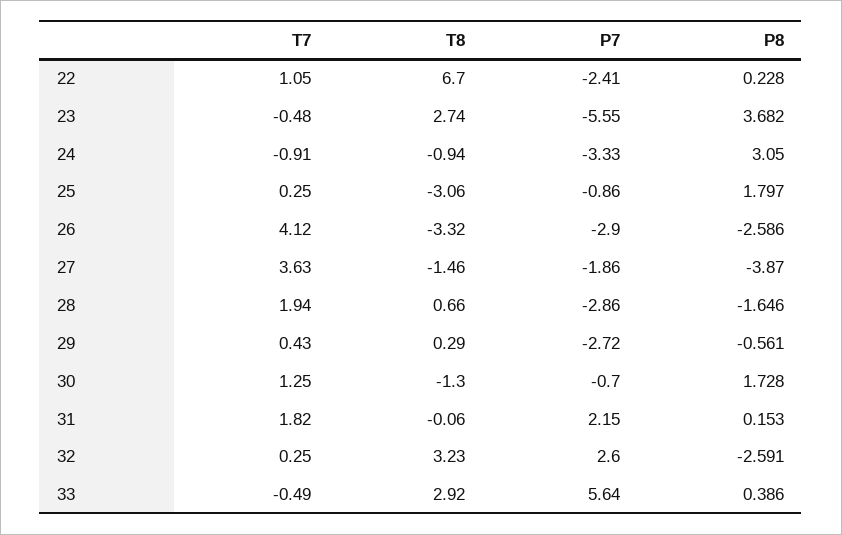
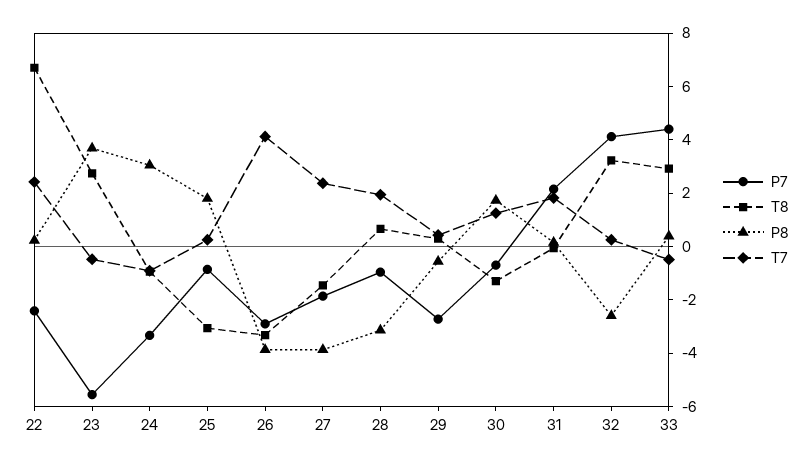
T7, 22: 1.05 -> 2.5
P8, 26: -2.586 -> -4
T7, 27: 3.63 -> 2.5
P7, 28: -2.86 -> -1
P8, 28: -1.646 -> -3
P7, 32: 2.6 -> 4
P7, 33: 5.64 -> 4.5

